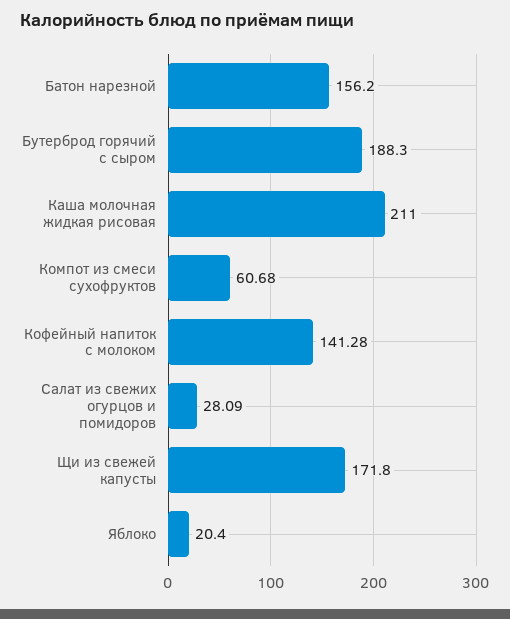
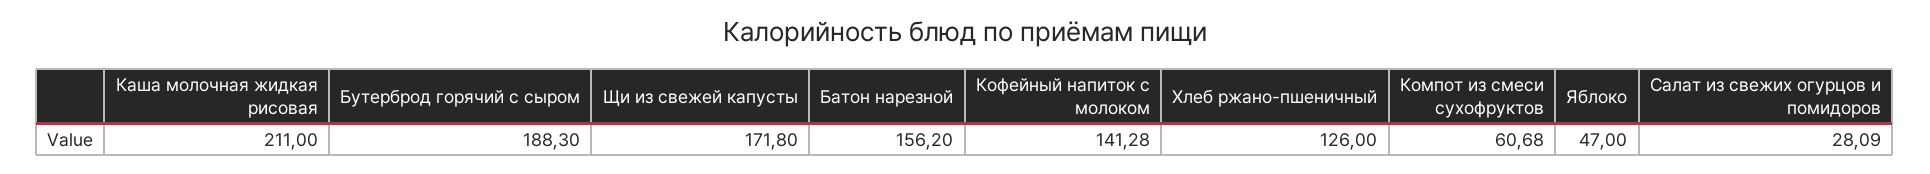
Яблоко: 20.4 -> 47
Хлеб ржано-пшеничный: none -> 126

